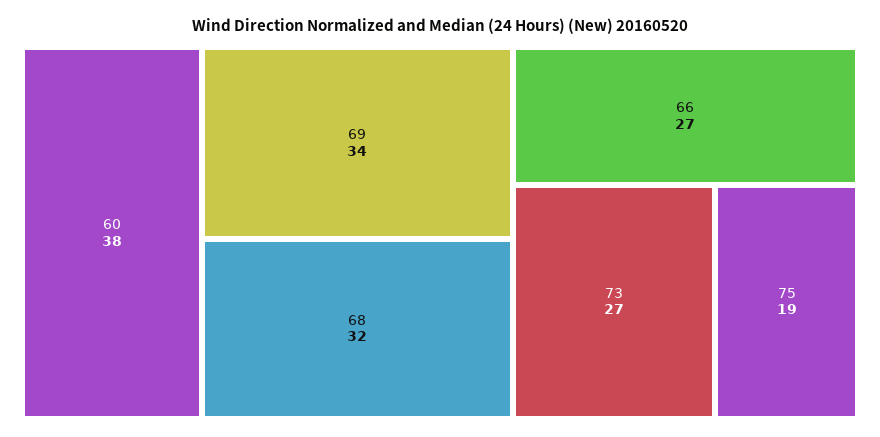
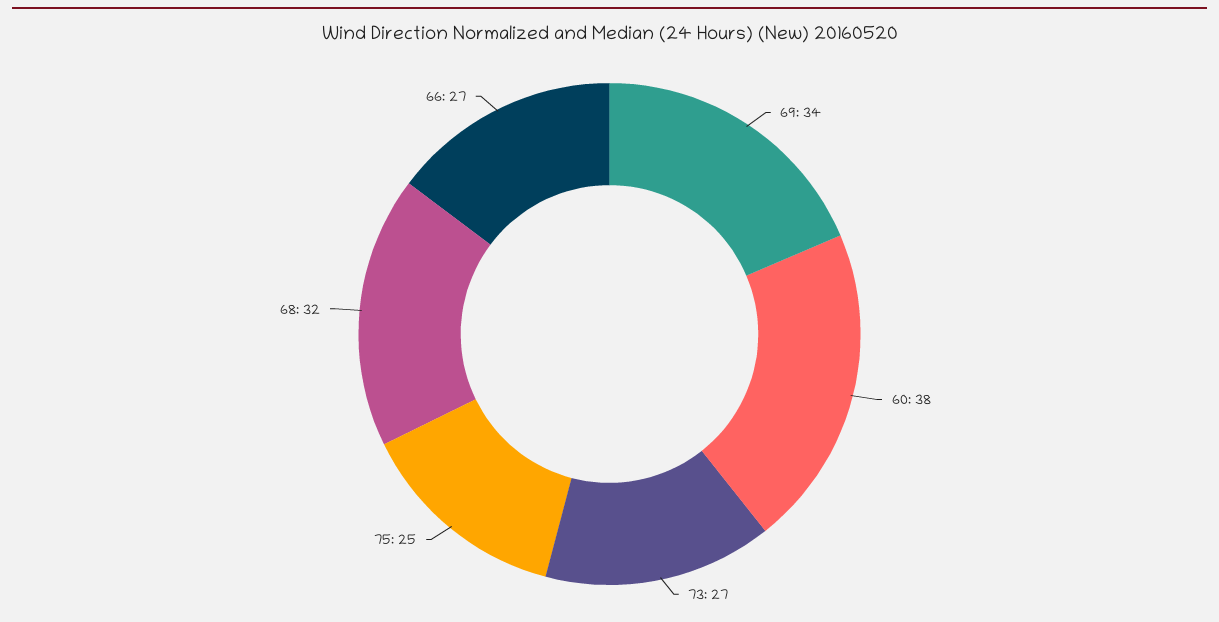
75: 19 -> 25

